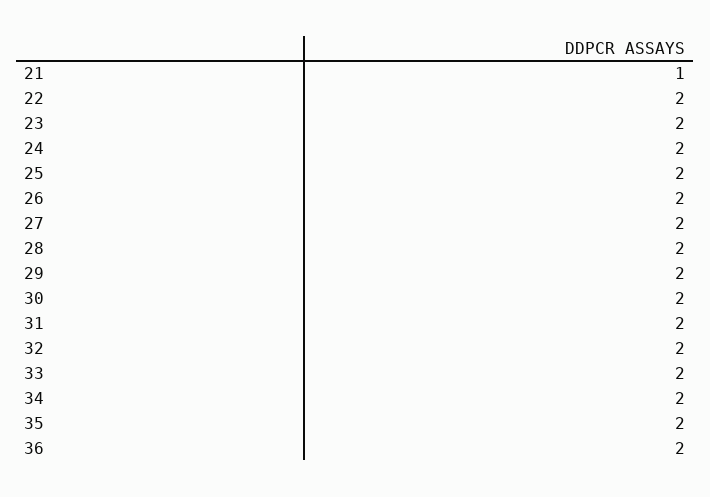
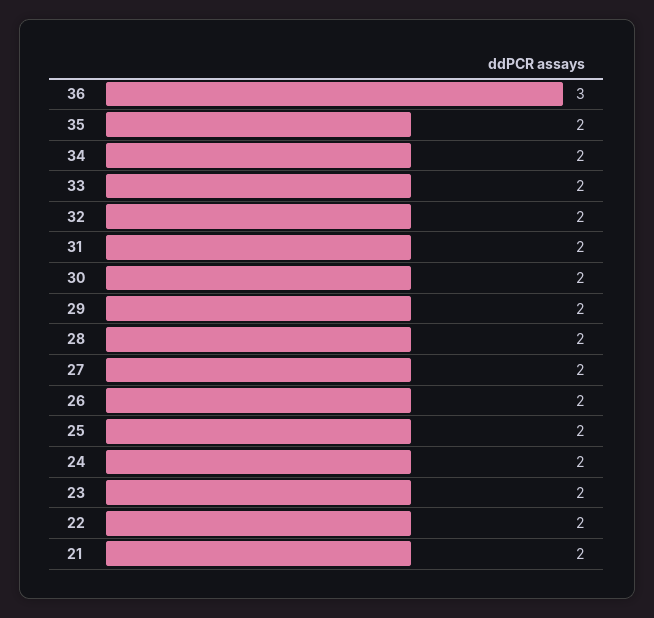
21: 1 -> 2
36: 2 -> 3

